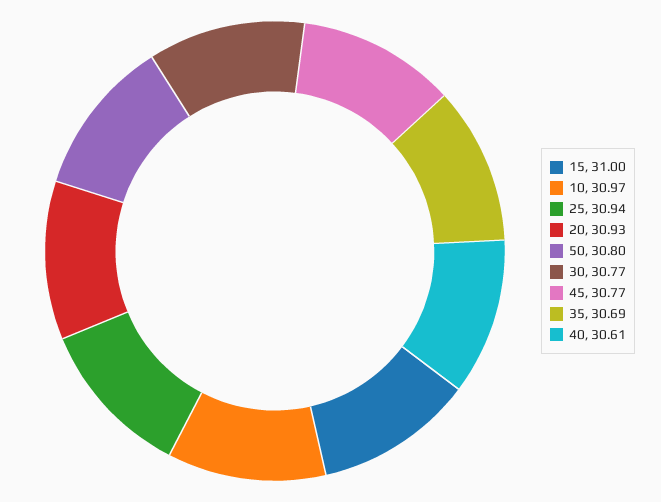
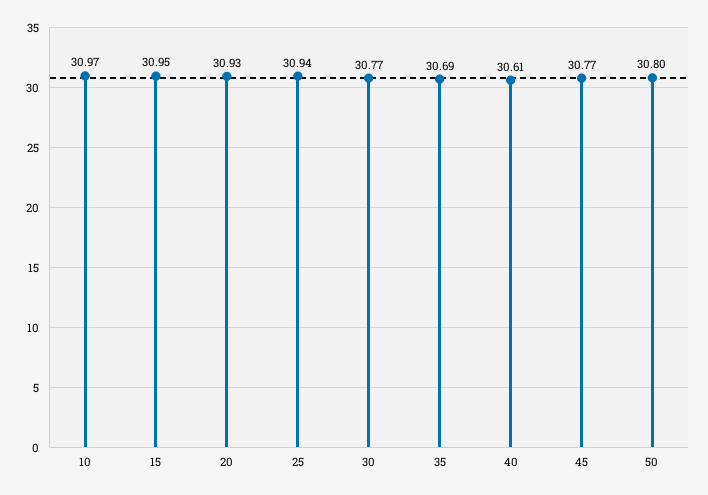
15: 31 -> 30.95

